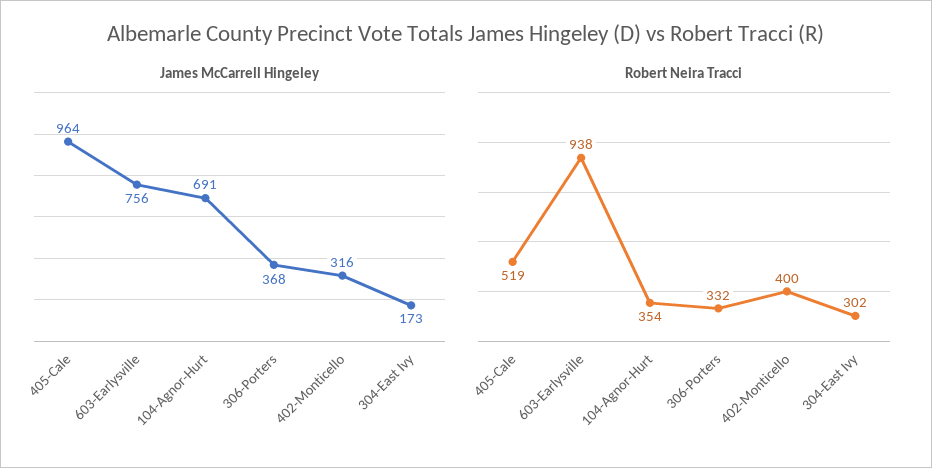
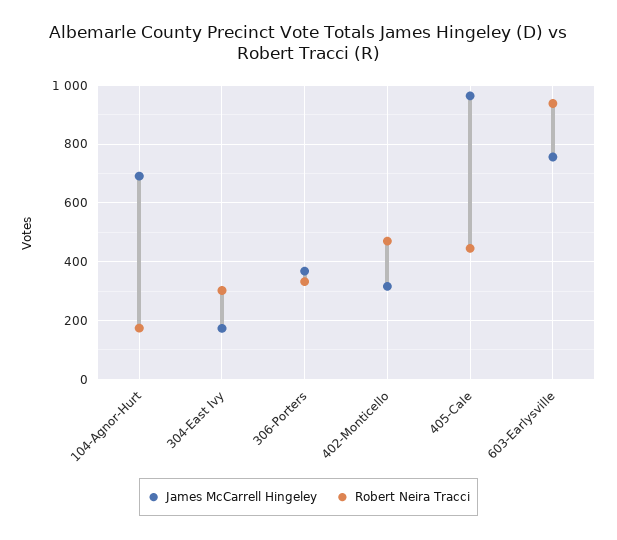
Robert Neira Tracci, 405-Cale: 519 -> 450
Robert Neira Tracci, 104-Agnor-Hurt: 354 -> 175
Robert Neira Tracci, 402-Monticello: 400 -> 475

